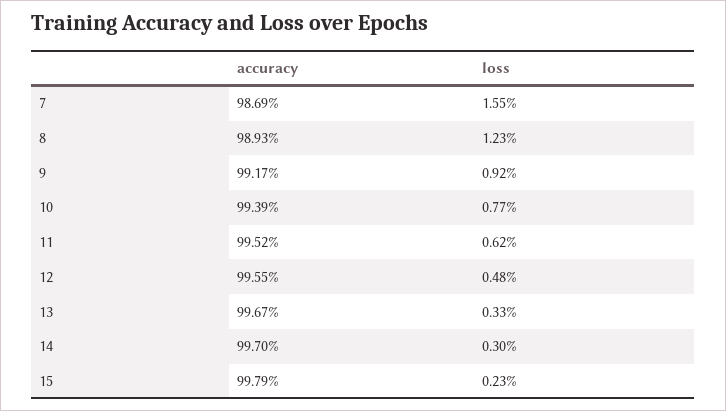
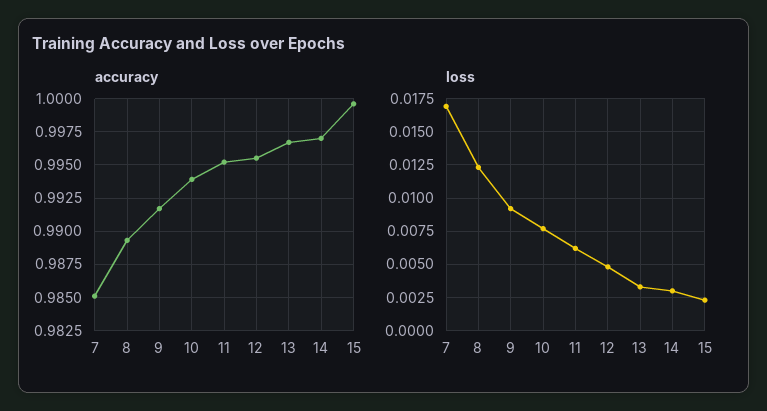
accuracy, 7: 0.9869 -> 0.985
loss, 7: 0.0155 -> 0.017
accuracy, 15: 0.9979 -> 0.9995

